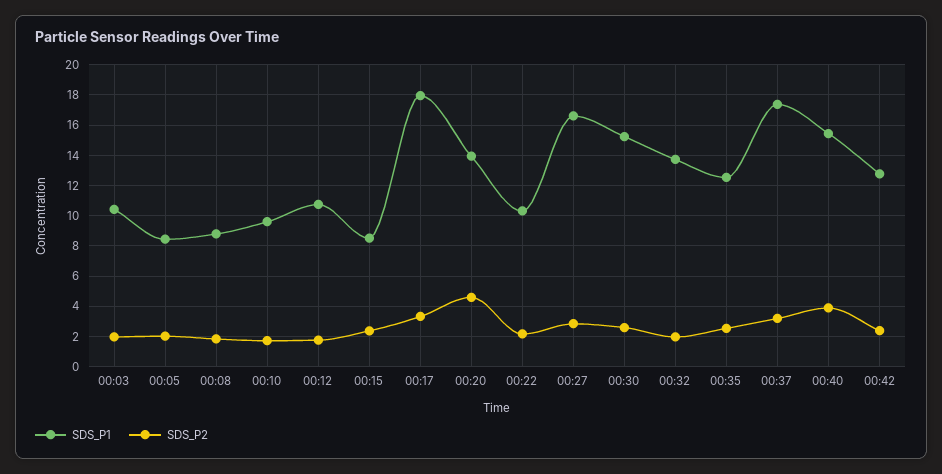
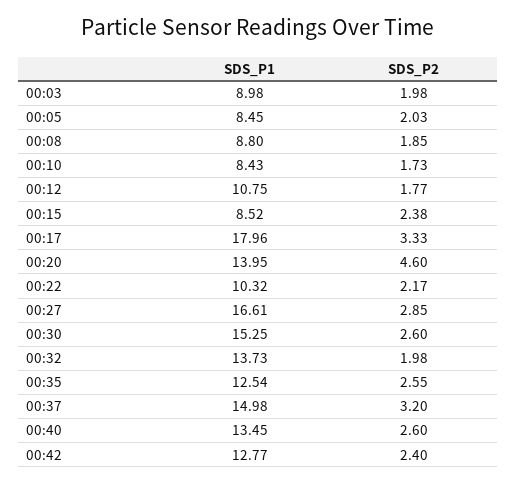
SDS_P1, 00:03: 10.5 -> 8.98
SDS_P1, 00:10: 9.5 -> 8.43
SDS_P1, 00:37: 17.5 -> 14.98
SDS_P1, 00:40: 15.5 -> 13.45
SDS_P2, 00:40: 4 -> 2.6

